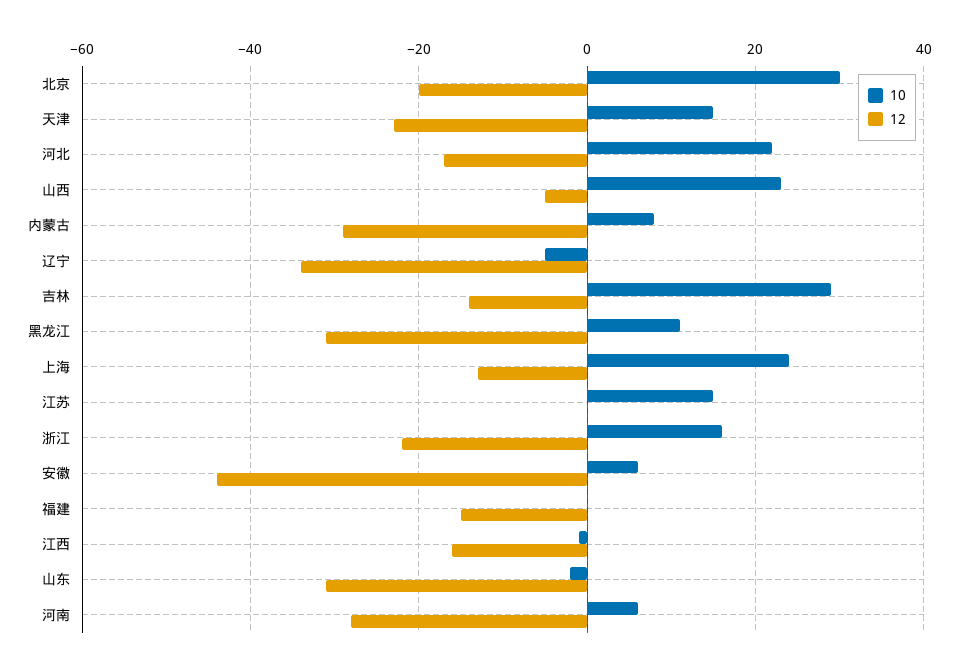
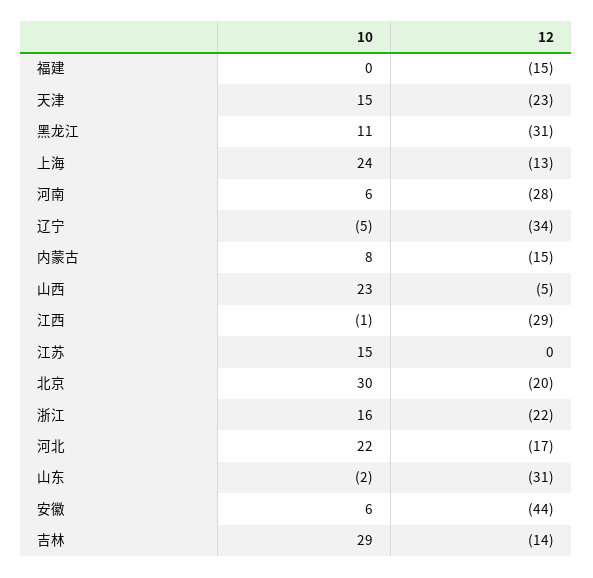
12, 内蒙古: -30 -> -15
12, 江西: -15 -> -29

